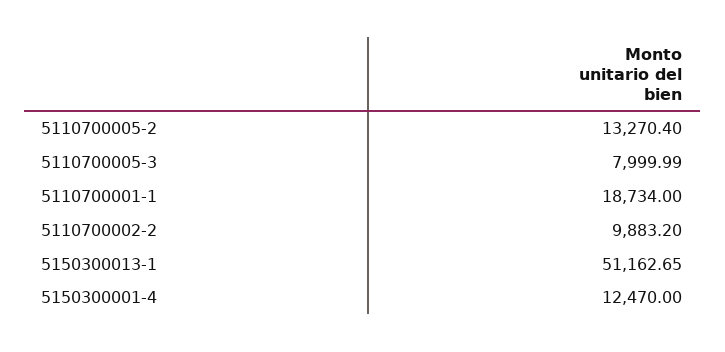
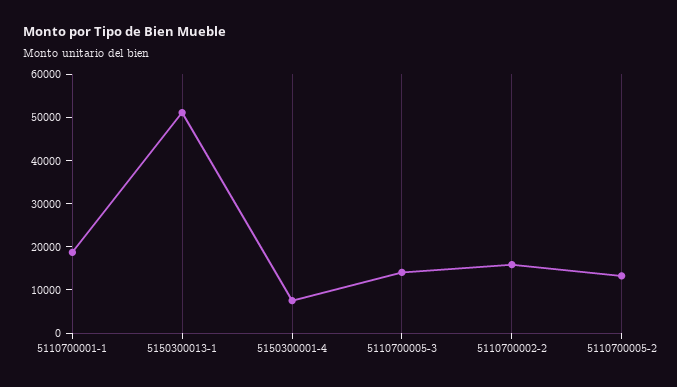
5110700005-3: 7999.99 -> 14000
5110700002-2: 9883.2 -> 16000
5150300001-4: 12470 -> 8000

